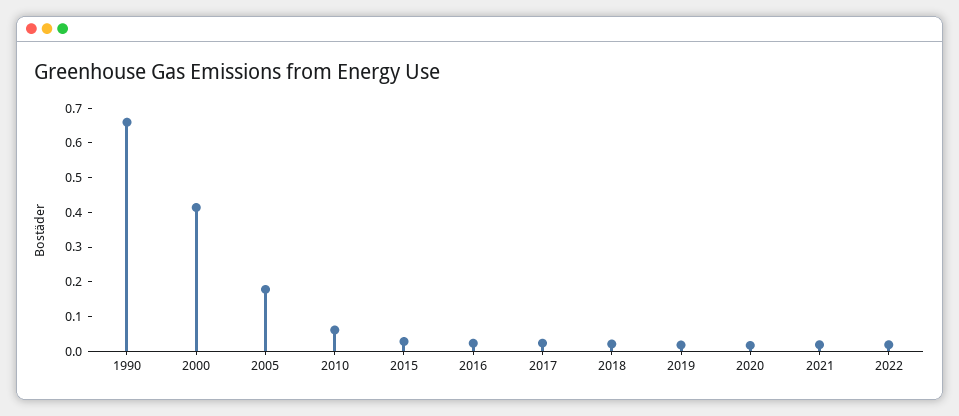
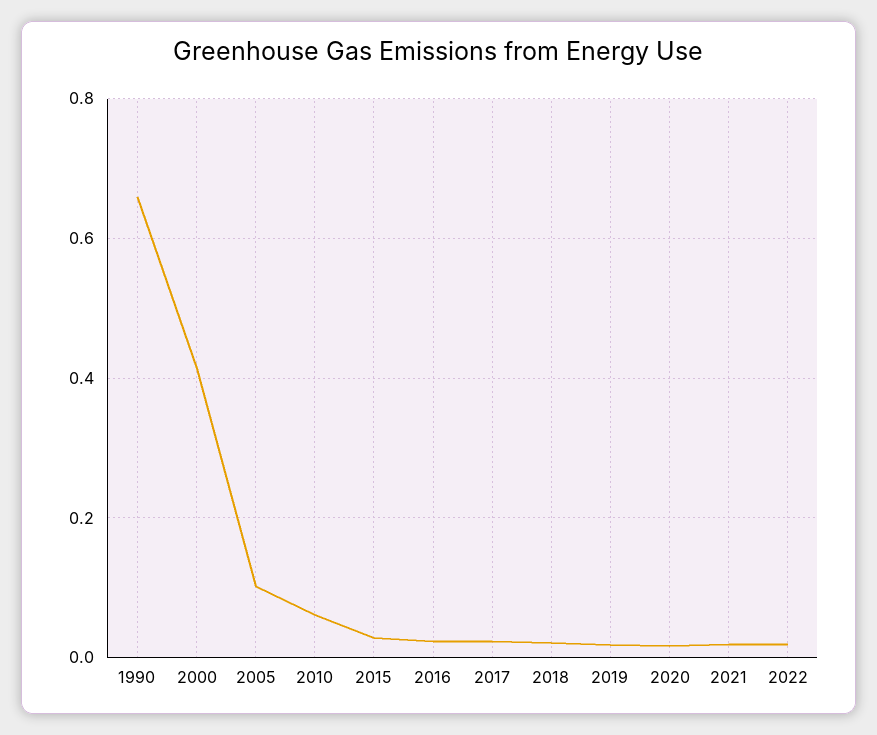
2005: 0.175 -> 0.1

